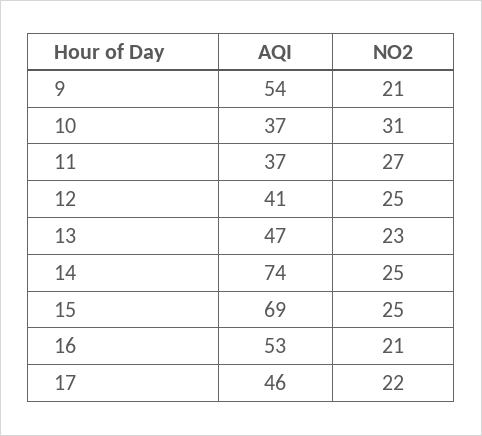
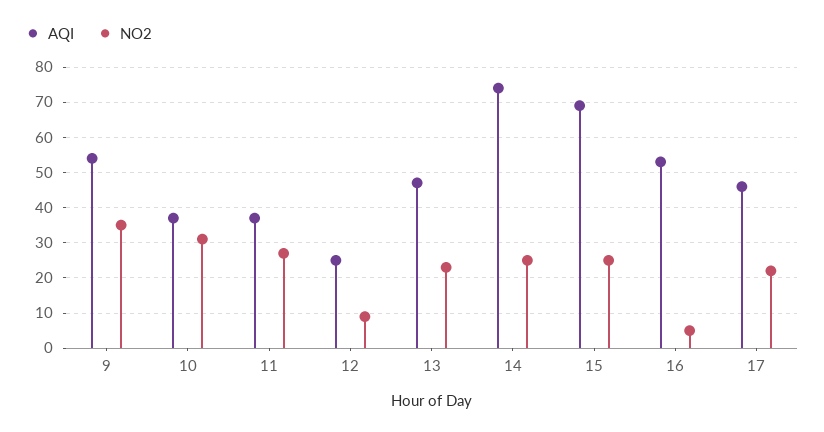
NO2, 9: 21 -> 35
AQI, 12: 41 -> 25
NO2, 12: 25 -> 10
NO2, 16: 21 -> 5

